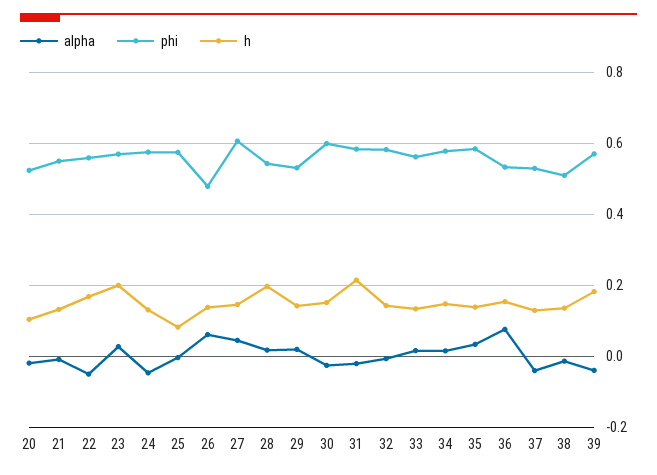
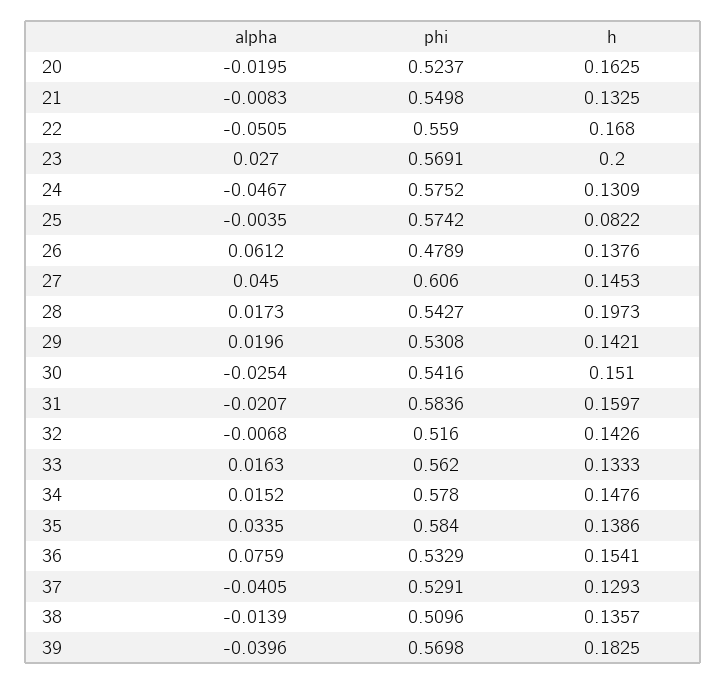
h, 20: 0.1 -> 0.1625
phi, 30: 0.6 -> 0.5416
h, 31: 0.22 -> 0.1597
phi, 32: 0.58 -> 0.516

